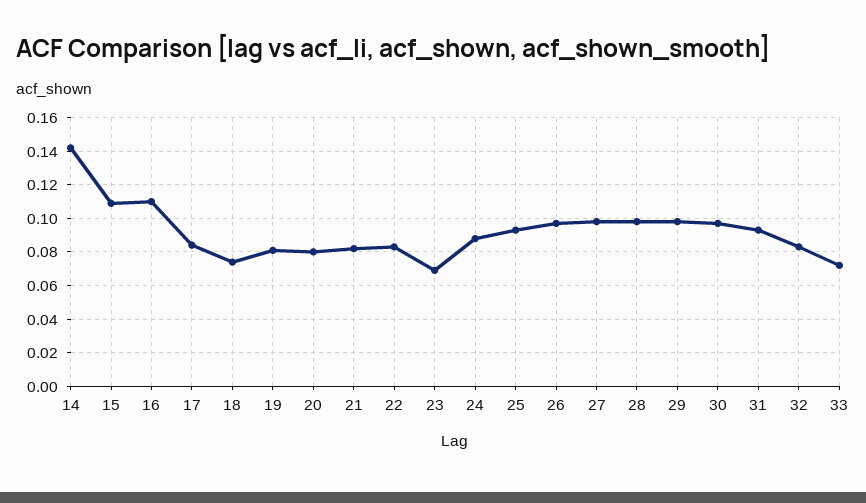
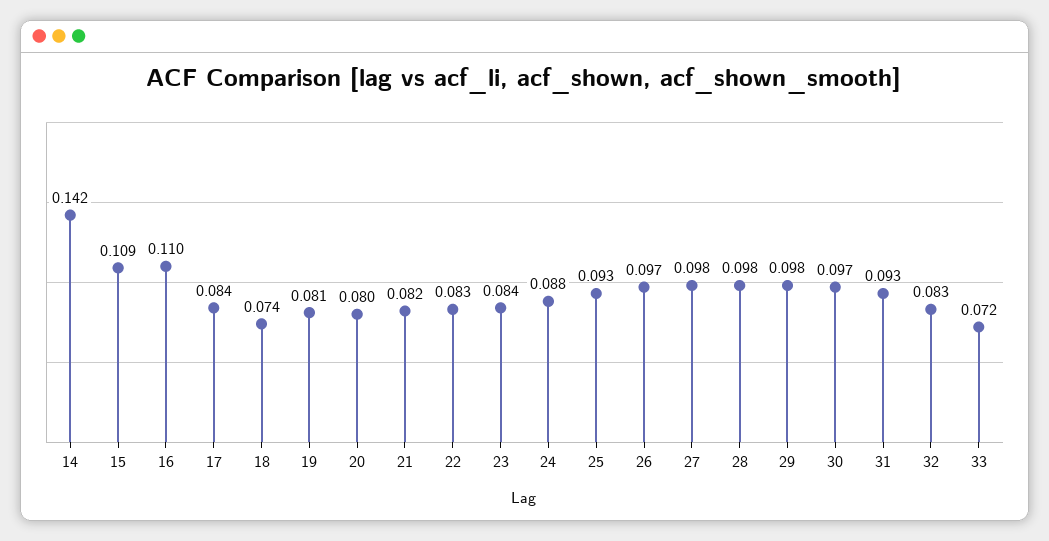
23: 0.07 -> 0.084

